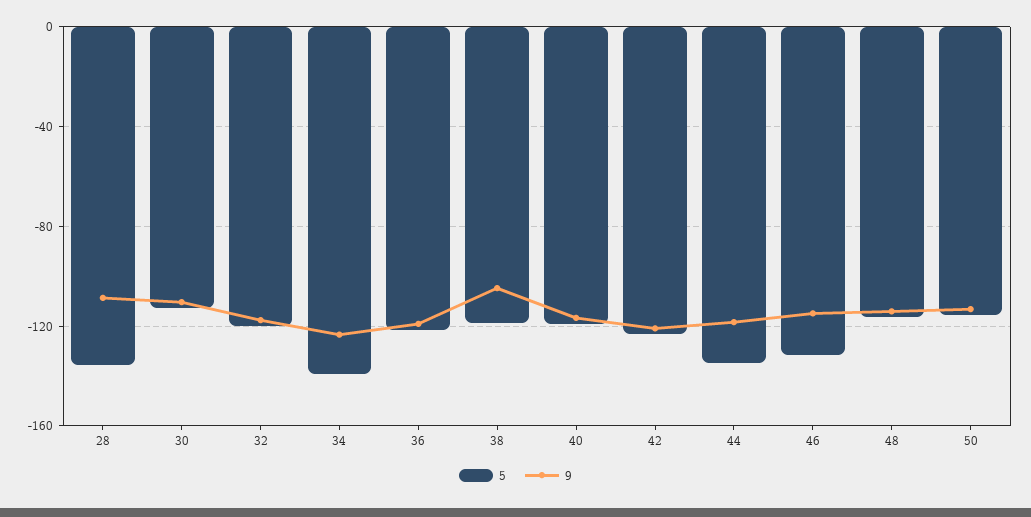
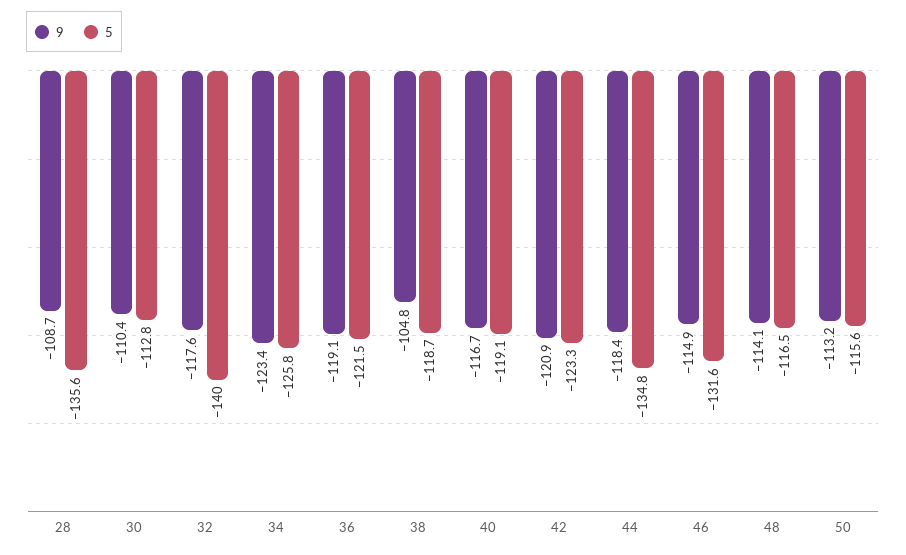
5, 32: -120 -> -140
5, 34: -140 -> -125.8

